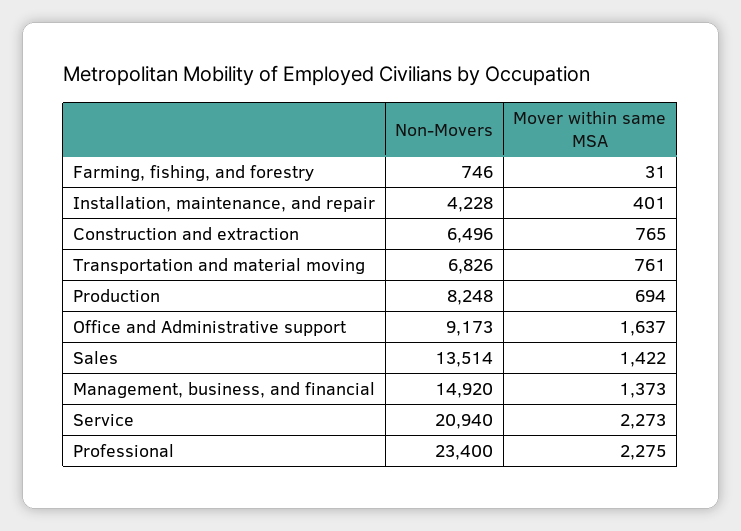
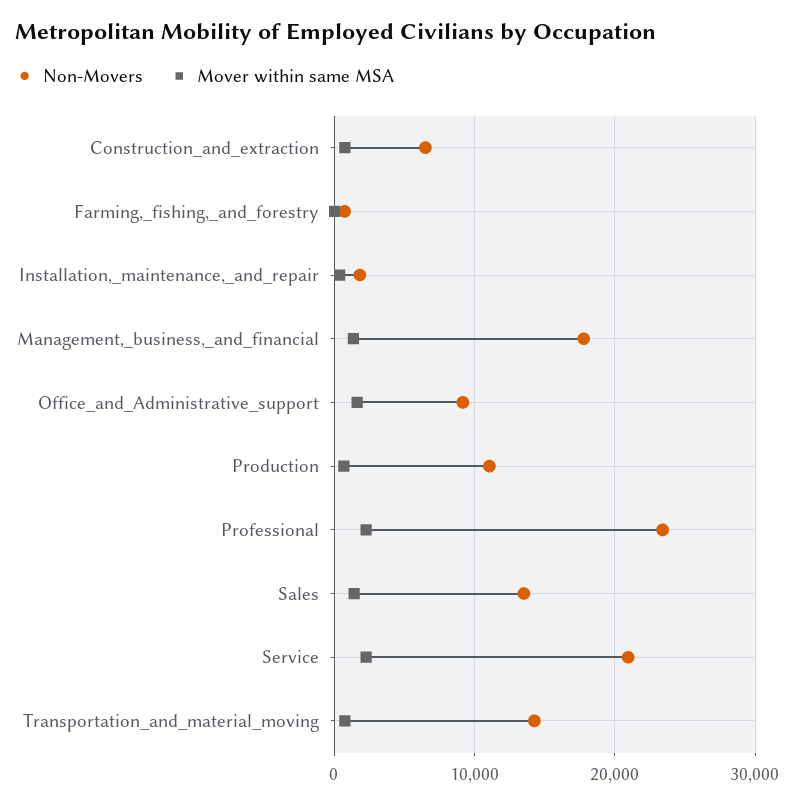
Non-Movers, Installation, maintenance, and repair: 4228 -> 2000
Non-Movers, Transportation and material moving: 6826 -> 14000
Non-Movers, Production: 8248 -> 11000
Non-Movers, Management, business, and financial: 14920 -> 18000

